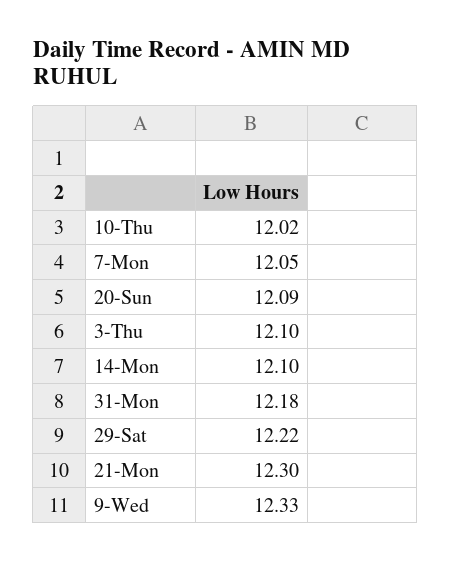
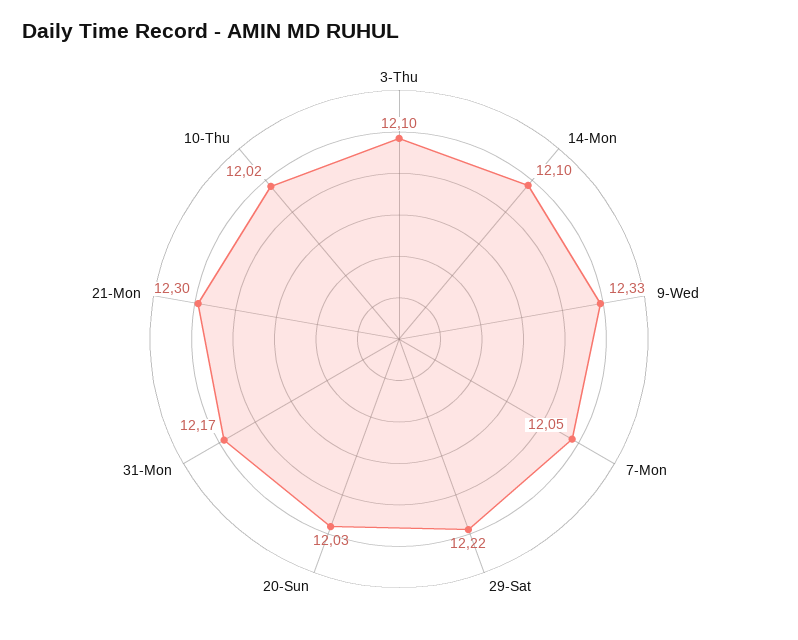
20-Sun: 12.09 -> 12.03
31-Mon: 12.18 -> 12.17

